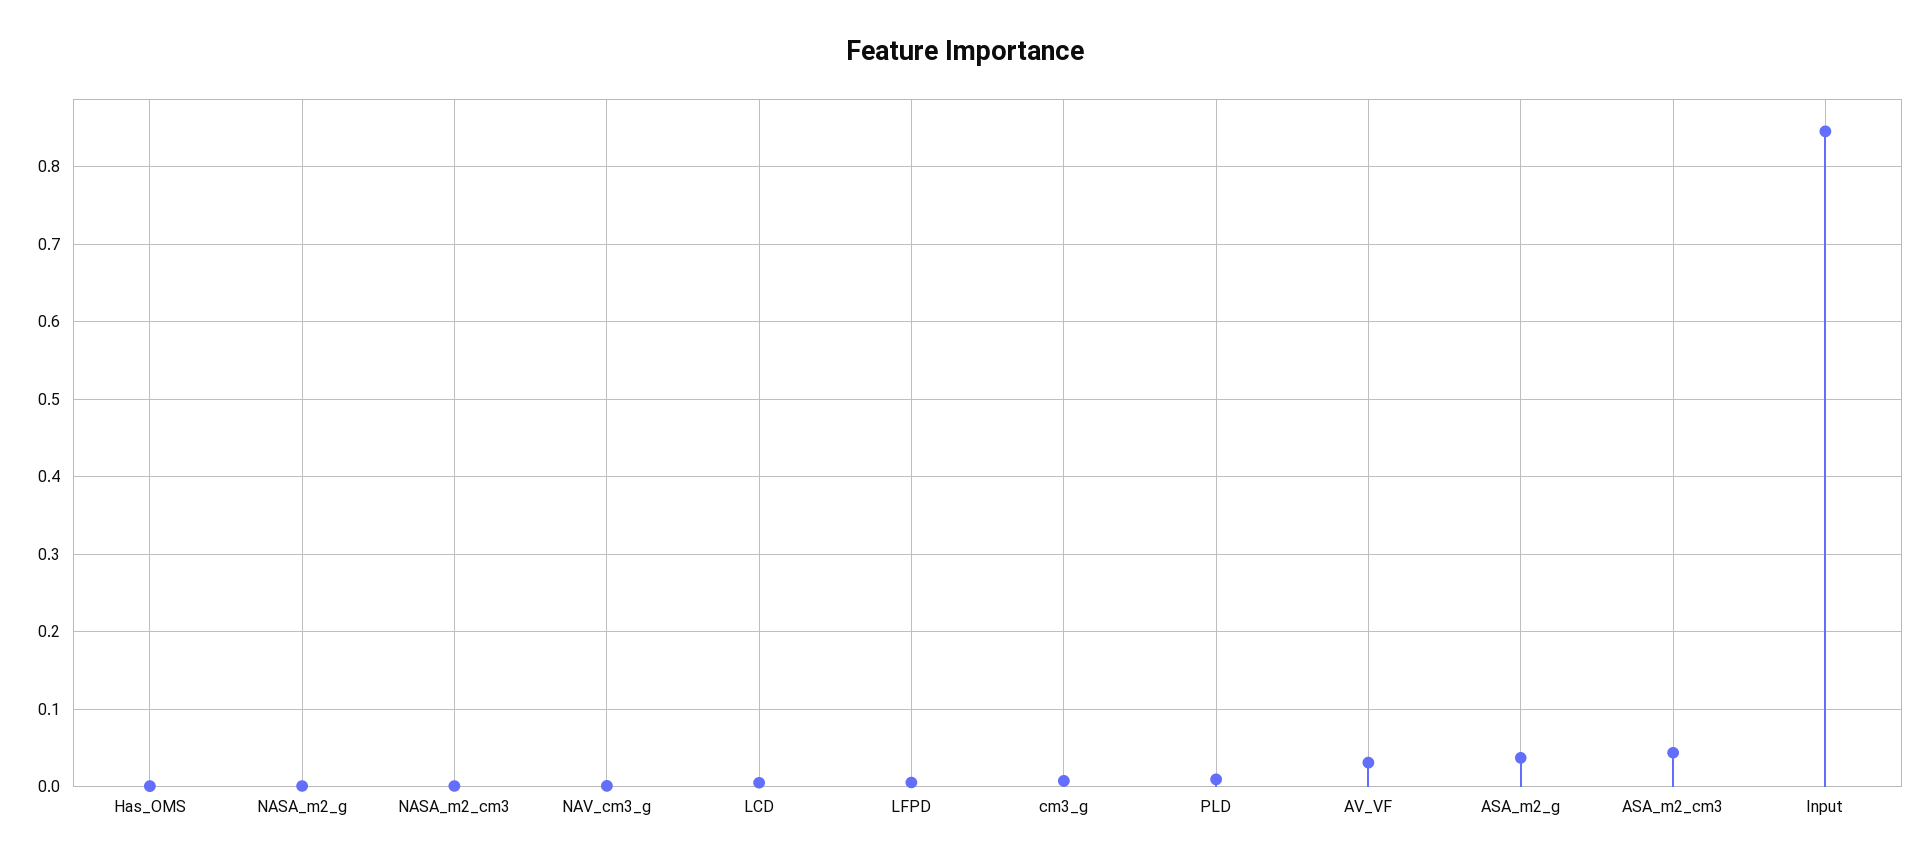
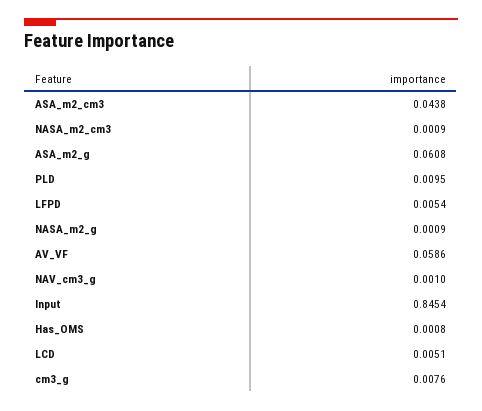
AV_VF: 0.03 -> 0.0586
ASA_m2_g: 0.04 -> 0.0608

